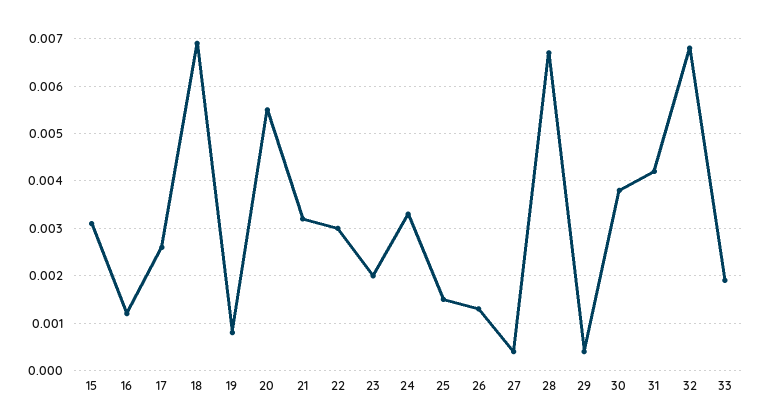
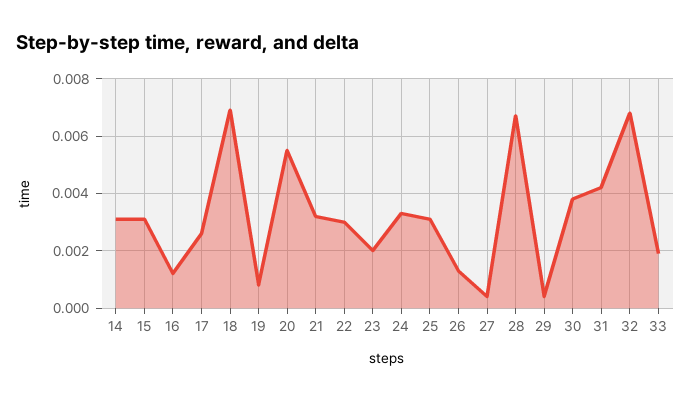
25: 0.0015 -> 0.003
14: none -> 0.003

